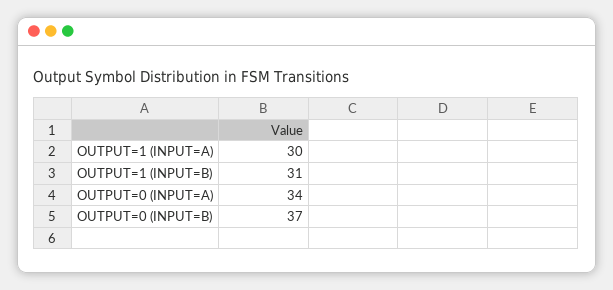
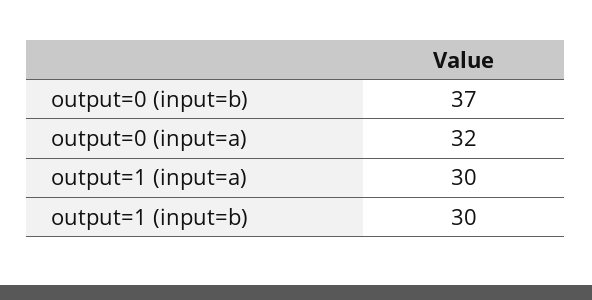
OUTPUT=1 (INPUT=B): 31 -> 30
OUTPUT=0 (INPUT=A): 34 -> 32

